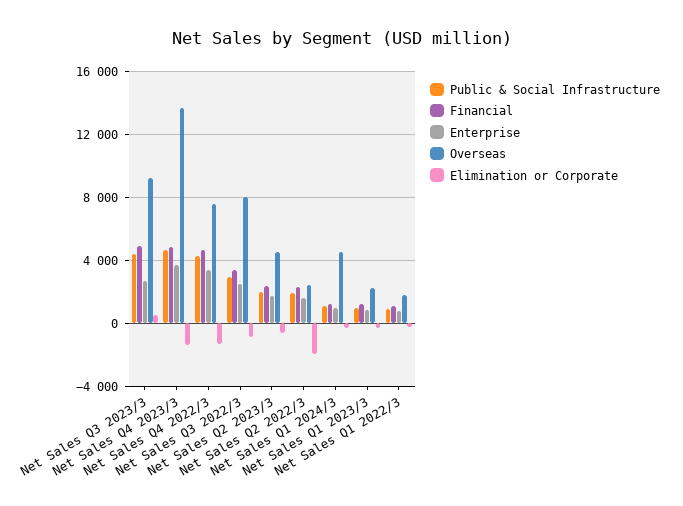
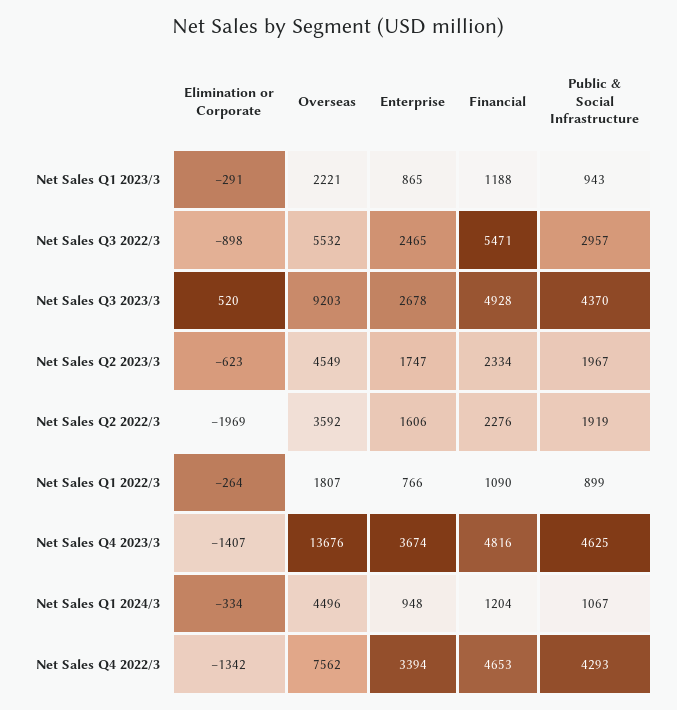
Financial, Net Sales Q3 2022/3: 3500 -> 5471
Overseas, Net Sales Q3 2022/3: 8000 -> 5532
Overseas, Net Sales Q2 2022/3: 2500 -> 3592

